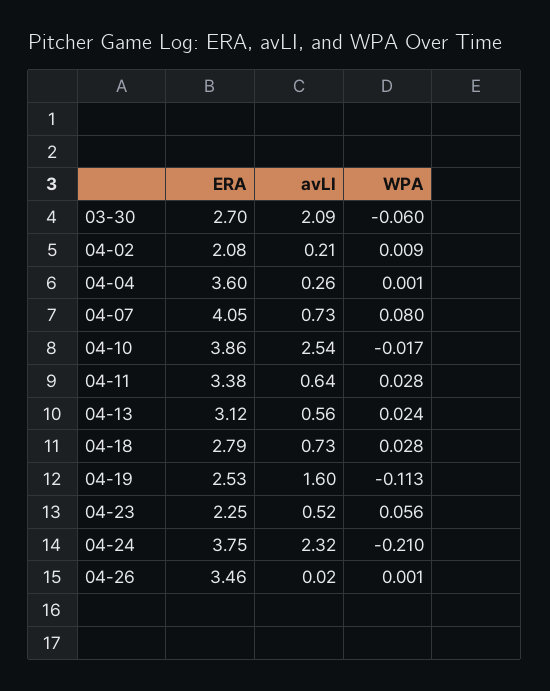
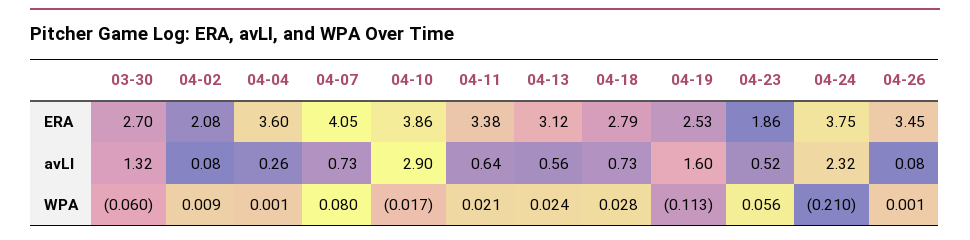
avLI, 03-30: 2.09 -> 1.32
avLI, 04-02: 0.21 -> 0.08
avLI, 04-10: 2.54 -> 2.9
WPA, 04-11: 0.028 -> 0.021
ERA, 04-23: 2.25 -> 1.86
ERA, 04-26: 3.46 -> 3.45
avLI, 04-26: 0.02 -> 0.08

